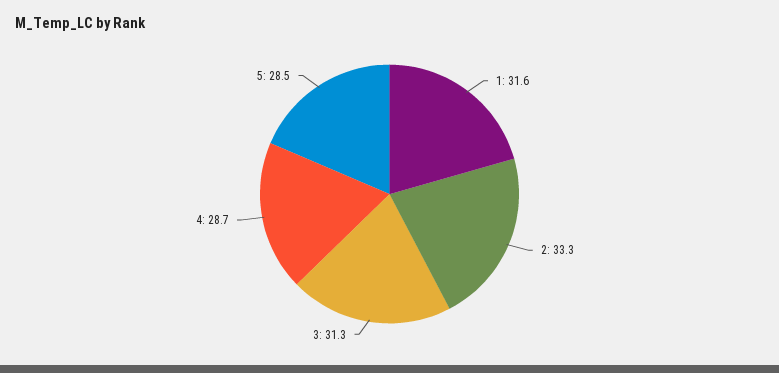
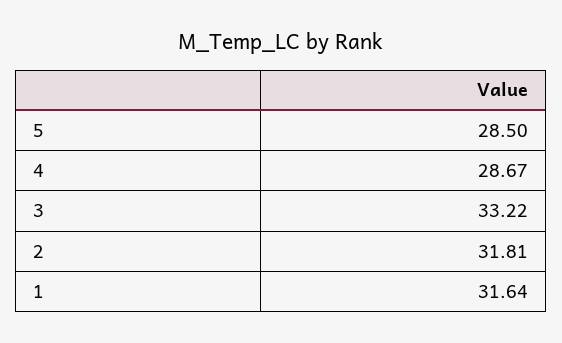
2: 33.3 -> 31.81
3: 31.3 -> 33.22

